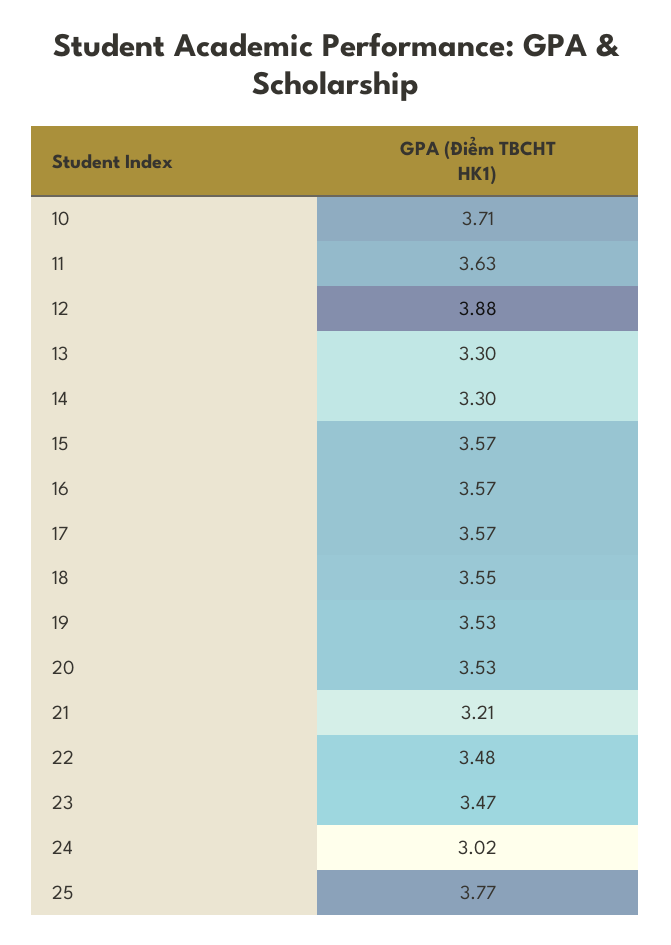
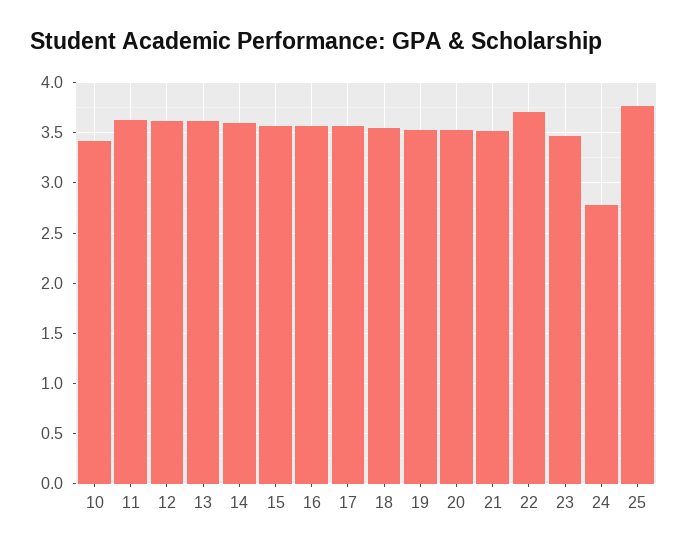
10: 3.71 -> 3.4
12: 3.88 -> 3.6
13: 3.3 -> 3.6
14: 3.3 -> 3.6
21: 3.21 -> 3.5
22: 3.48 -> 3.7
24: 3.02 -> 2.8

